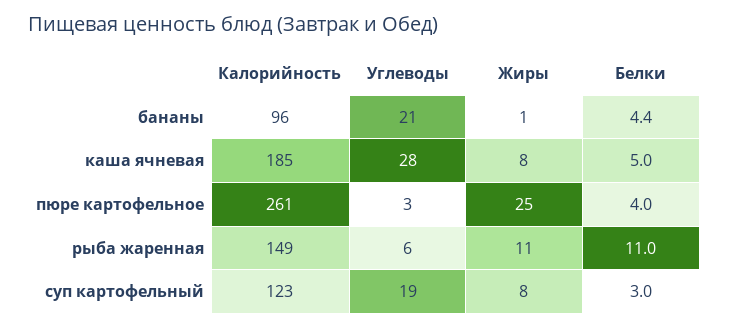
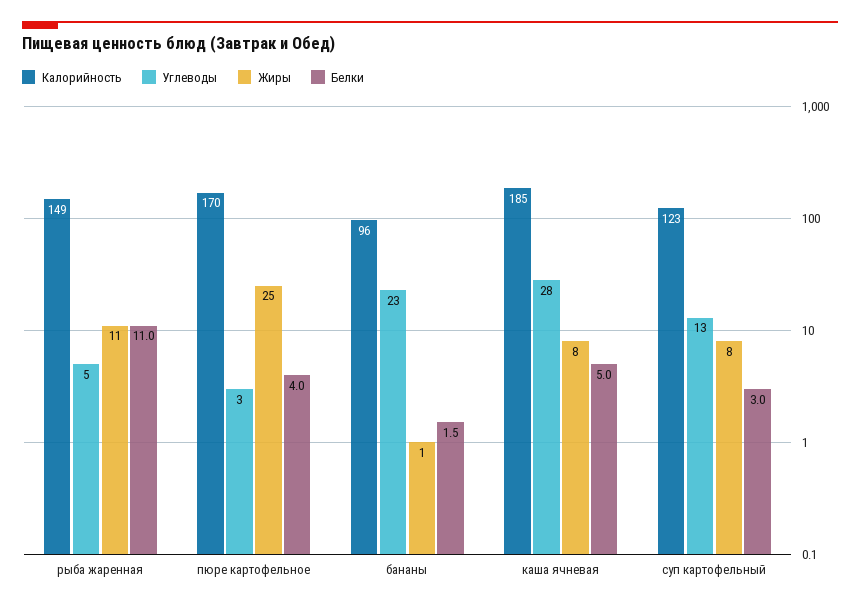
Углеводы, бананы: 21 -> 23
Белки, бананы: 4.4 -> 1.5
Калорийность, пюре картофельное: 261 -> 170
Углеводы, рыба жаренная: 6 -> 5
Углеводы, суп картофельный: 19 -> 13

